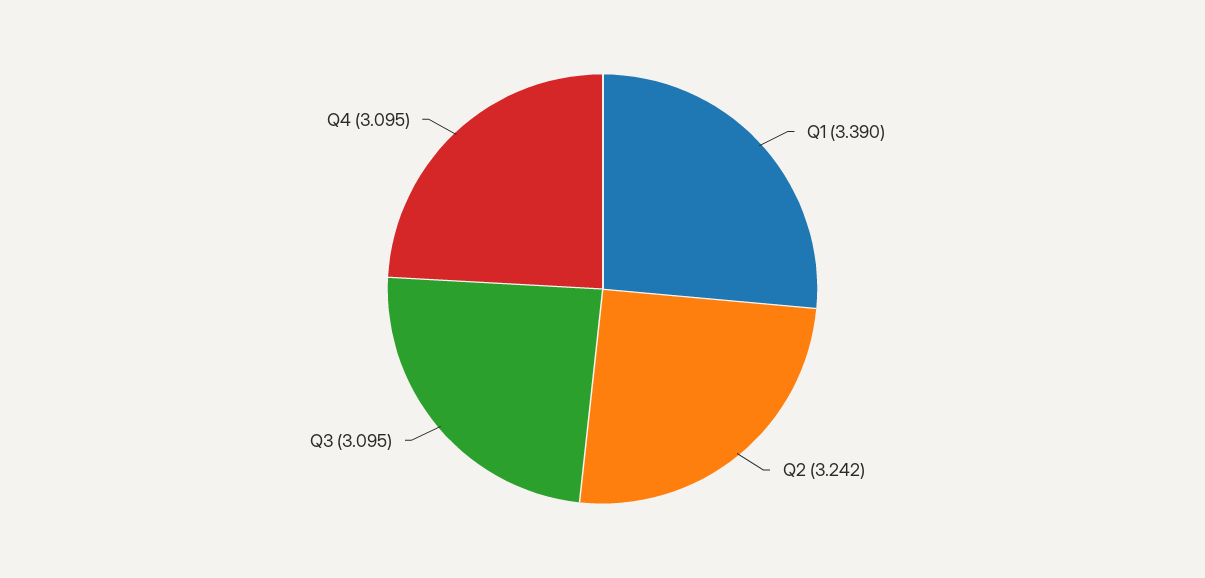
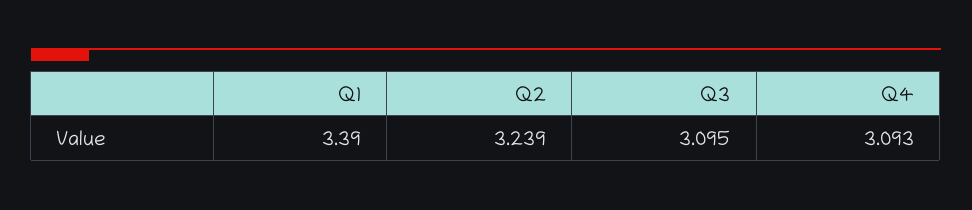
Q2: 3.242 -> 3.239
Q4: 3.095 -> 3.093

